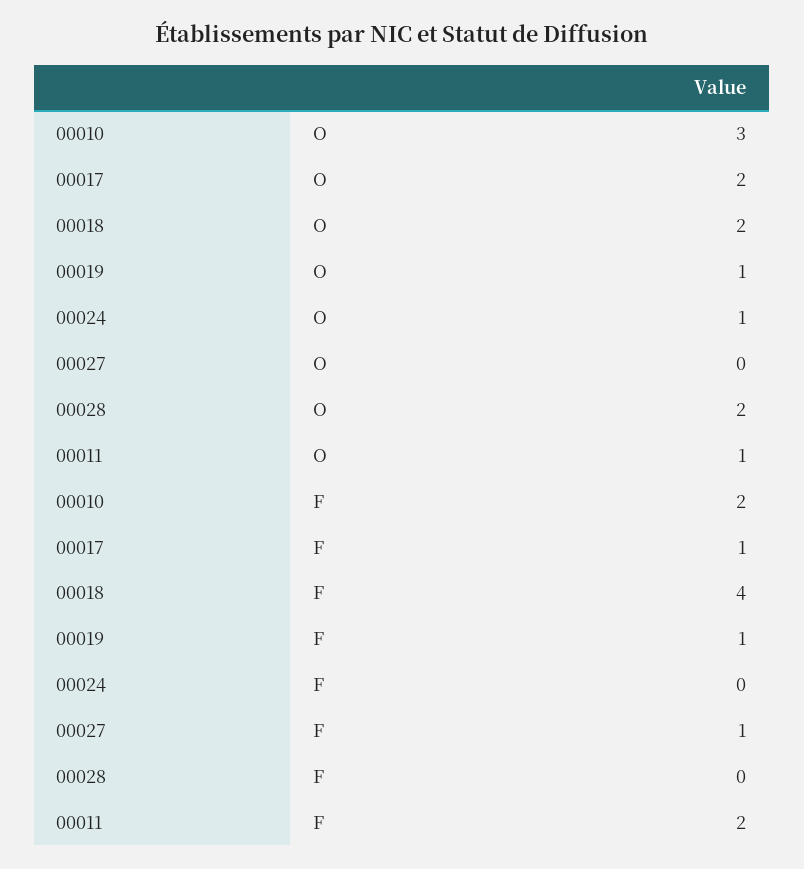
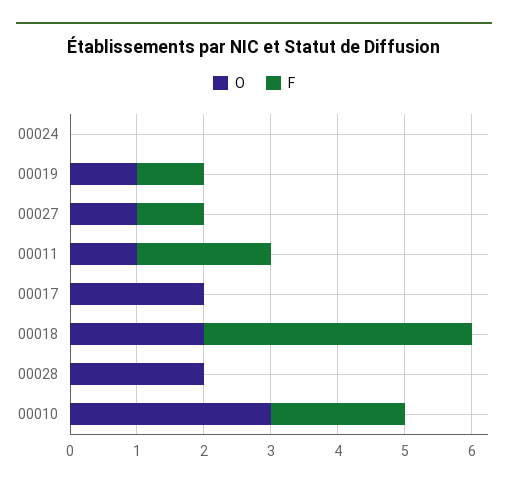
O, 00024: 1 -> 0
O, 00027: 0 -> 1
F, 00017: 1 -> 0

